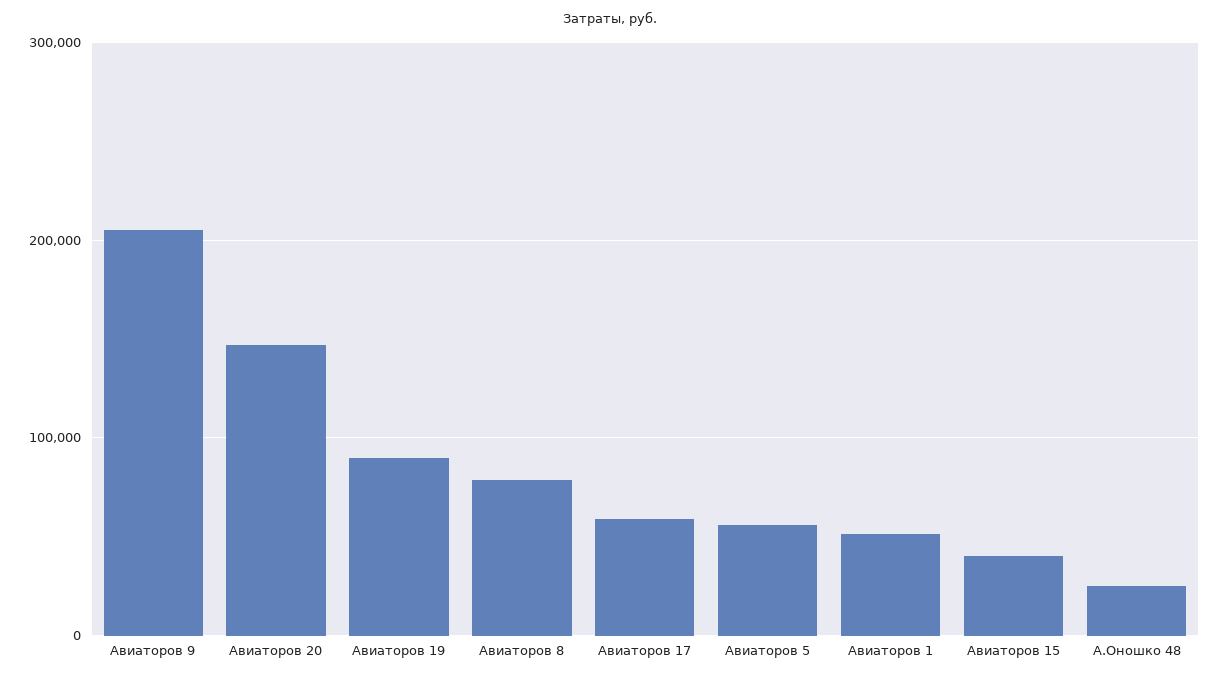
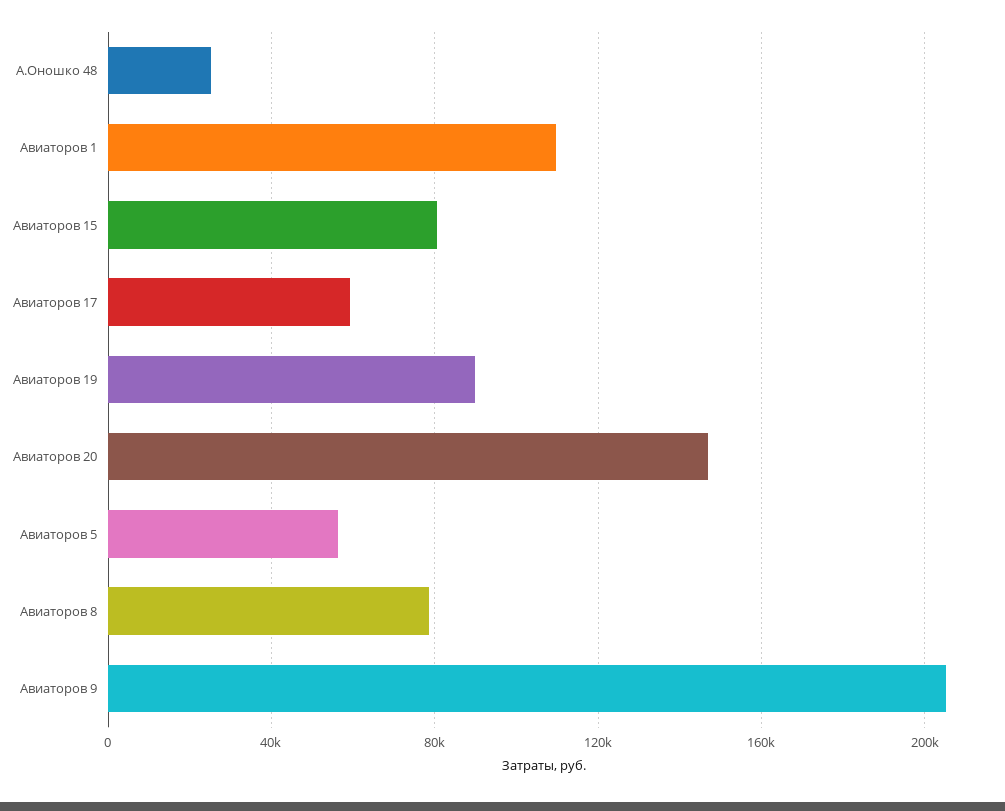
Авиаторов 1: 50000 -> 110000
Авиаторов 15: 40000 -> 80000

